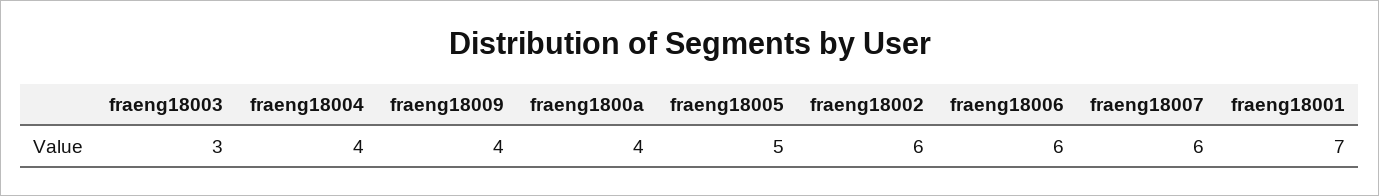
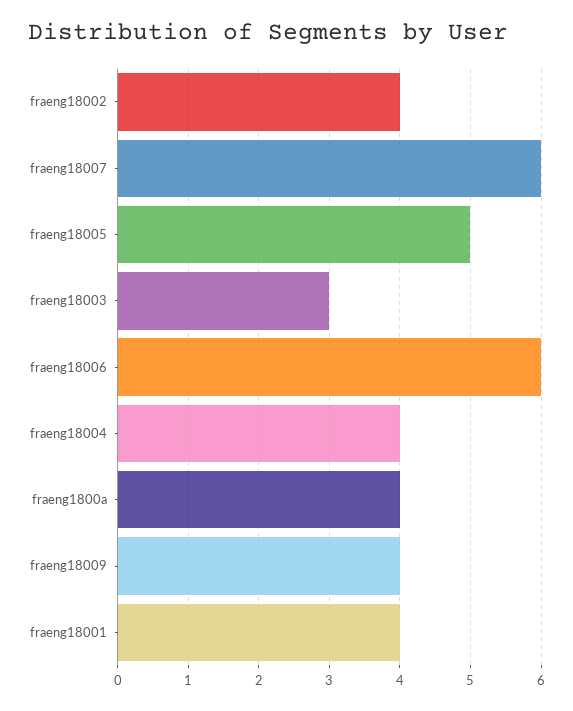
fraeng18002: 6 -> 4
fraeng18001: 7 -> 4

